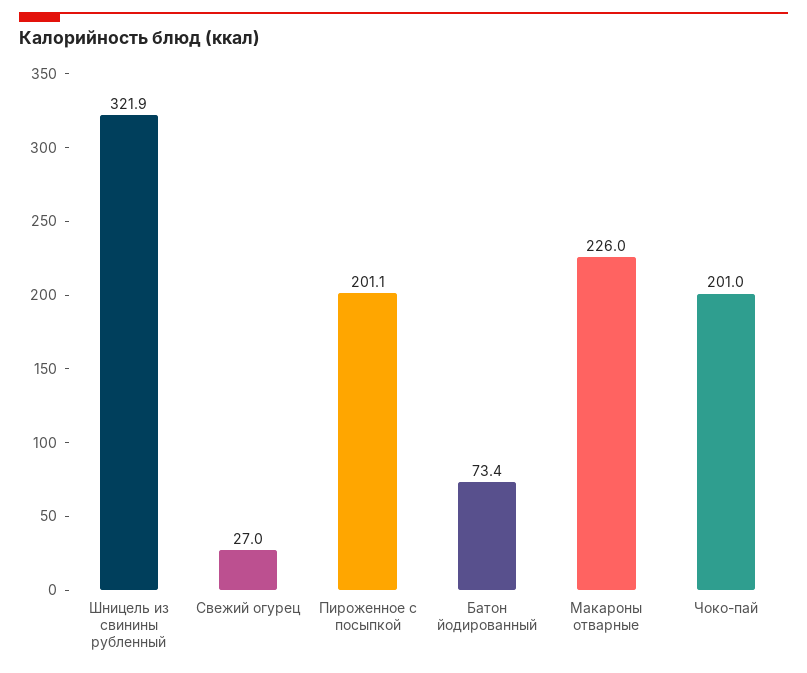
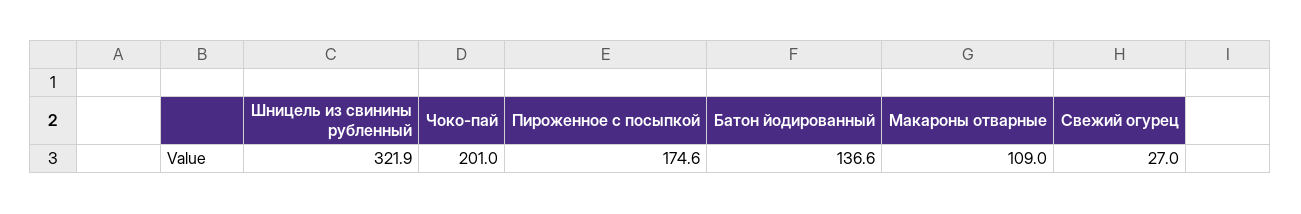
Пироженное с посыпкой: 201.1 -> 174.6
Батон йодированный: 73.4 -> 136.6
Макароны отварные: 226 -> 109

